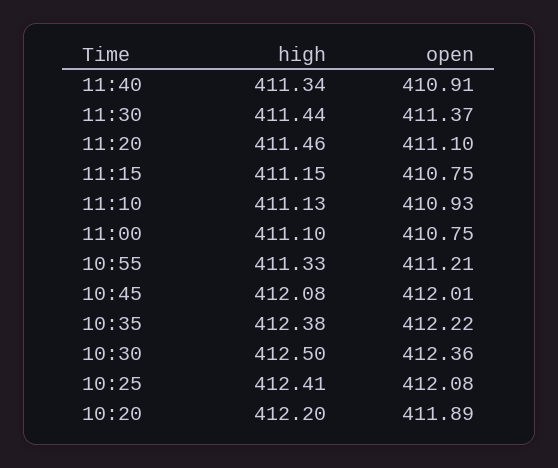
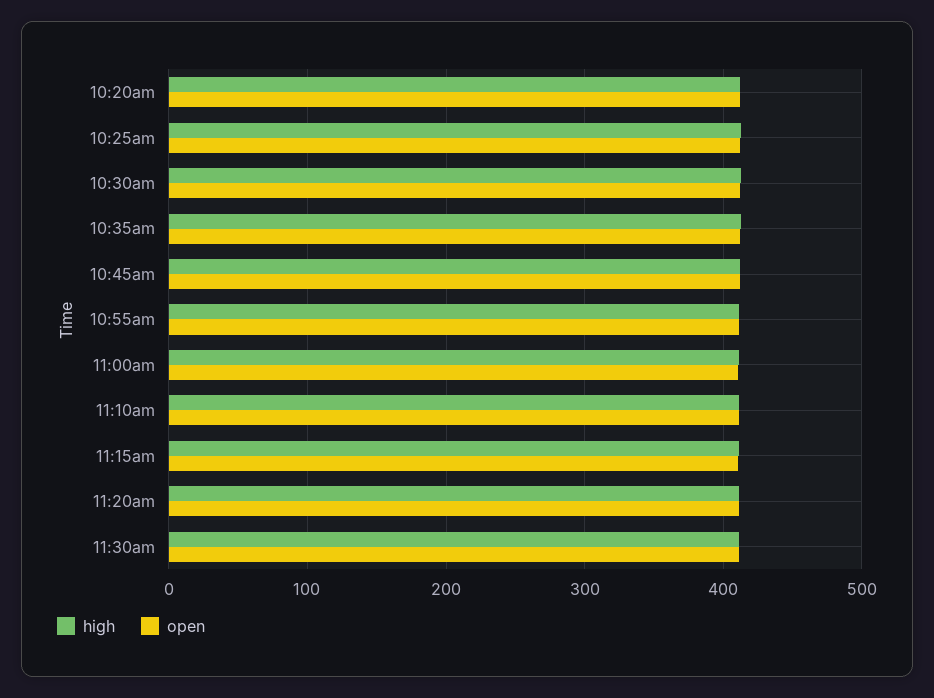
high, 11:40: 411.34 -> none
open, 11:40: 410.91 -> none

